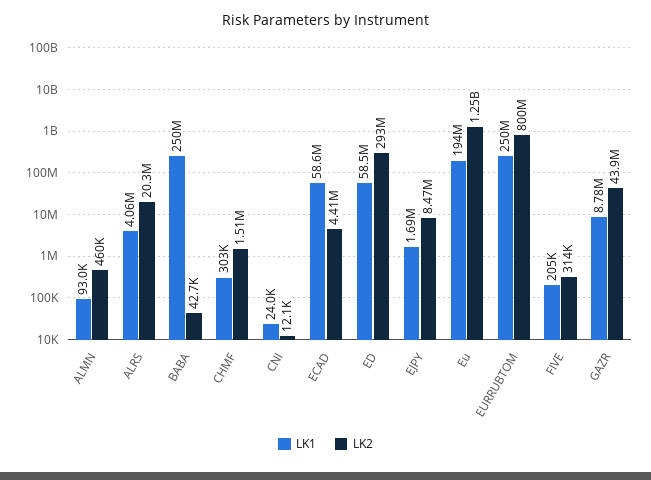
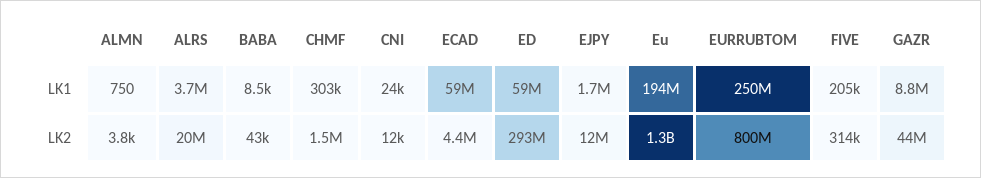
LK1, ALMN: 93000 -> 750
LK2, ALMN: 460000 -> 3800
LK1, ALRS: 4060000 -> 3700000
LK1, BABA: 250000000 -> 8500
LK2, EJPY: 8470000 -> 12000000

